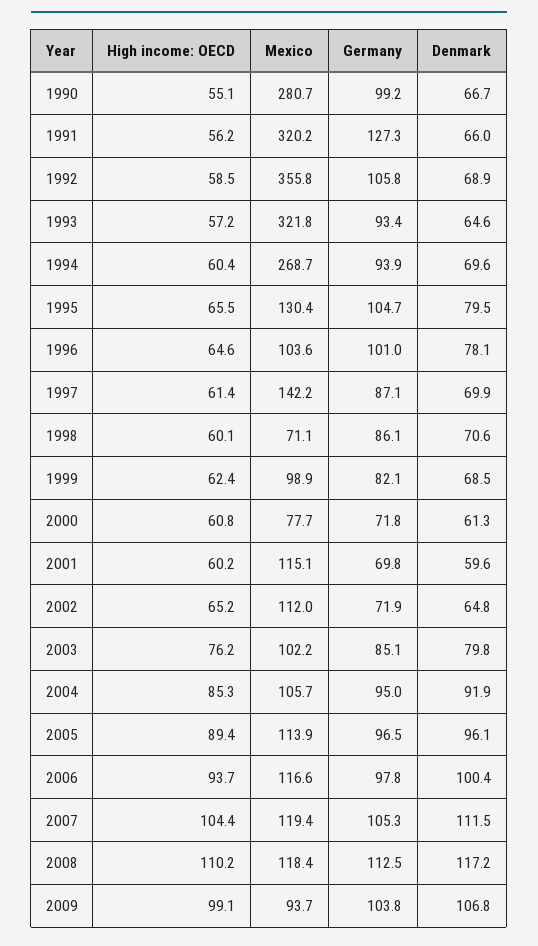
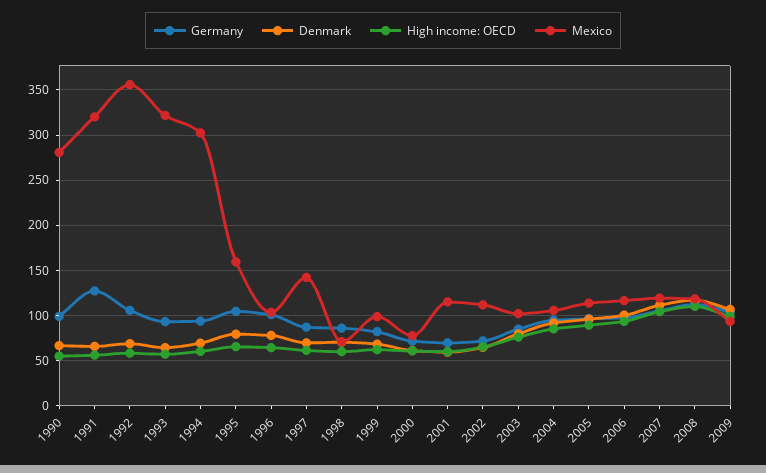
Mexico, 1994: 268.7 -> 300
Mexico, 1995: 130.4 -> 160

